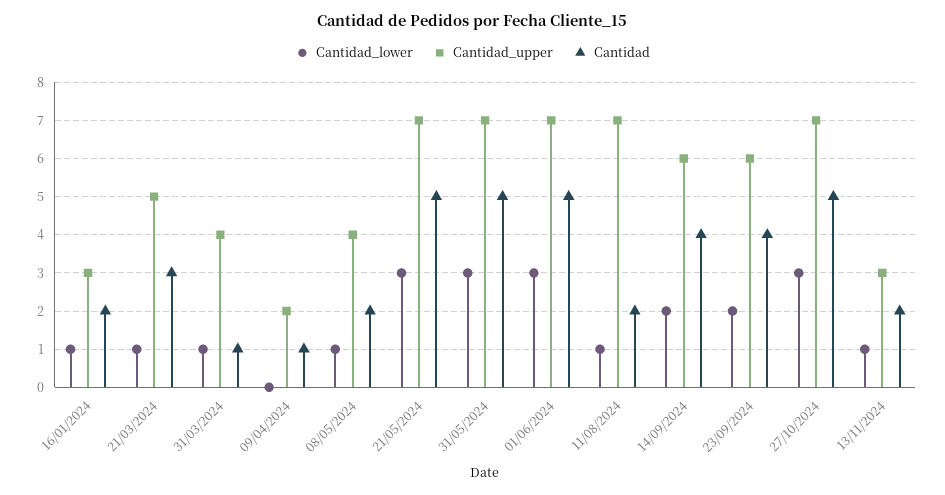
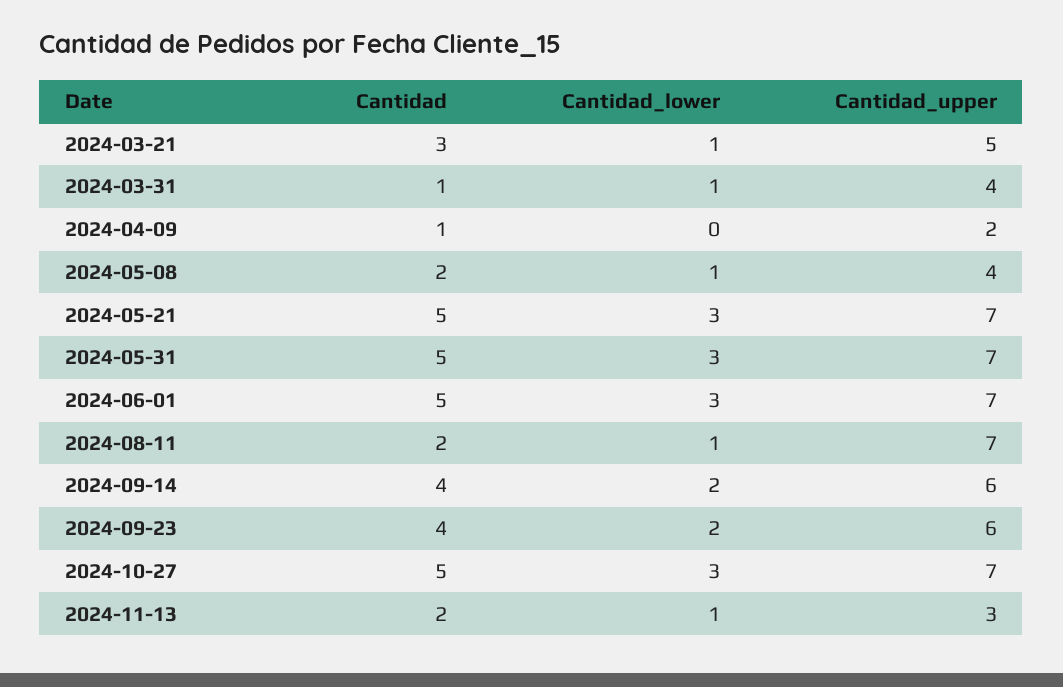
Cantidad_lower, 16/01/2024: 1 -> none
Cantidad_upper, 16/01/2024: 3 -> none
Cantidad, 16/01/2024: 2 -> none

